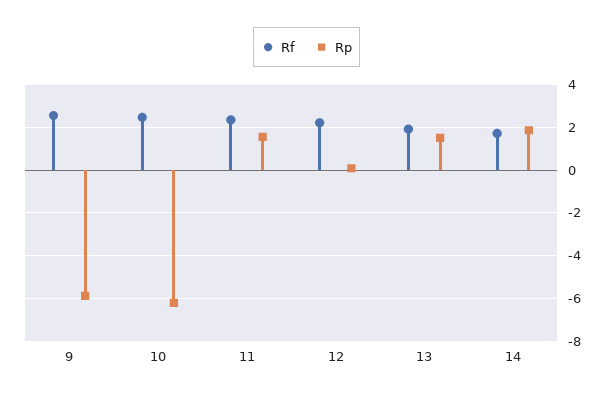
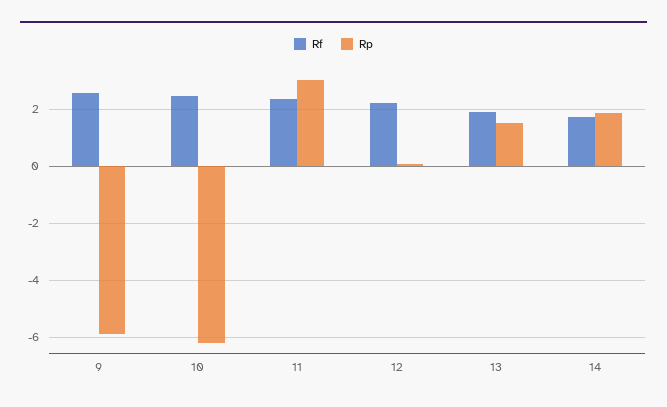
Rp, 11: 1.5 -> 3

